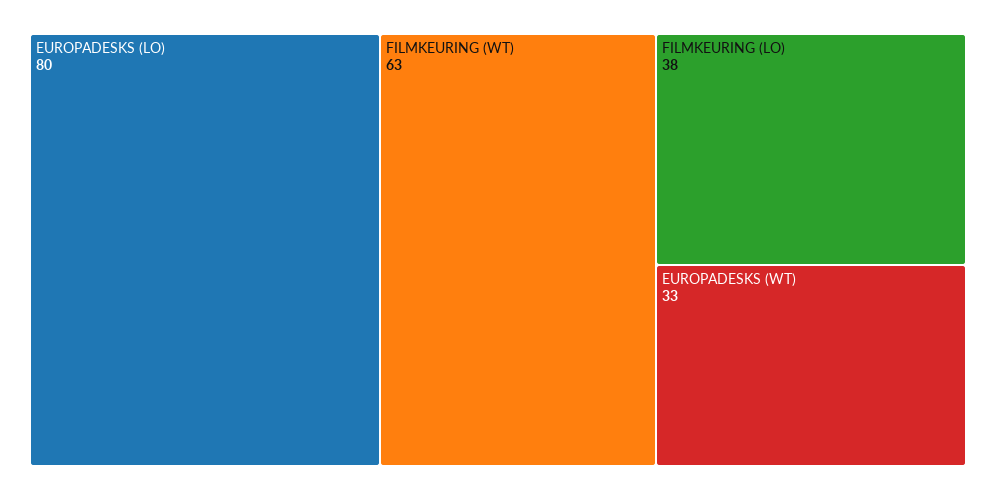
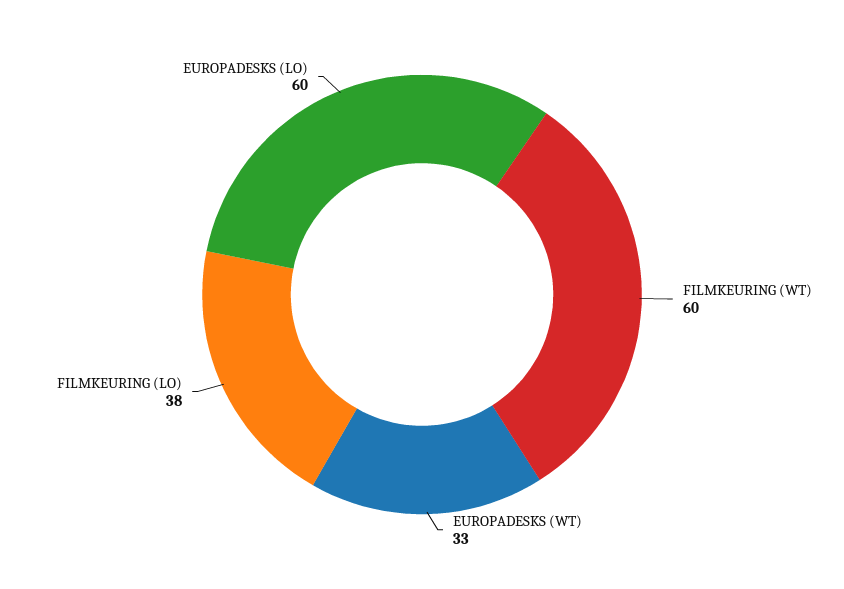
EUROPADESKS (LO): 80 -> 60
FILMKEURING (WT): 63 -> 60

